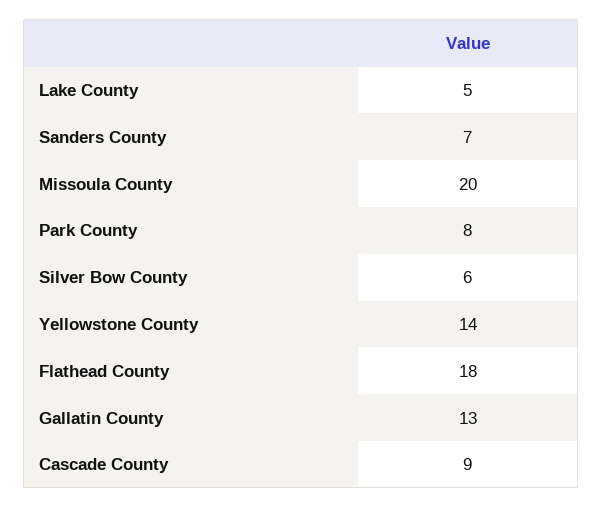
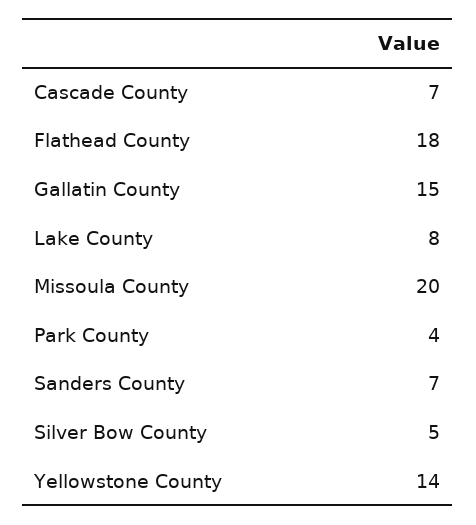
Lake County: 5 -> 8
Park County: 8 -> 4
Silver Bow County: 6 -> 5
Gallatin County: 13 -> 15
Cascade County: 9 -> 7

